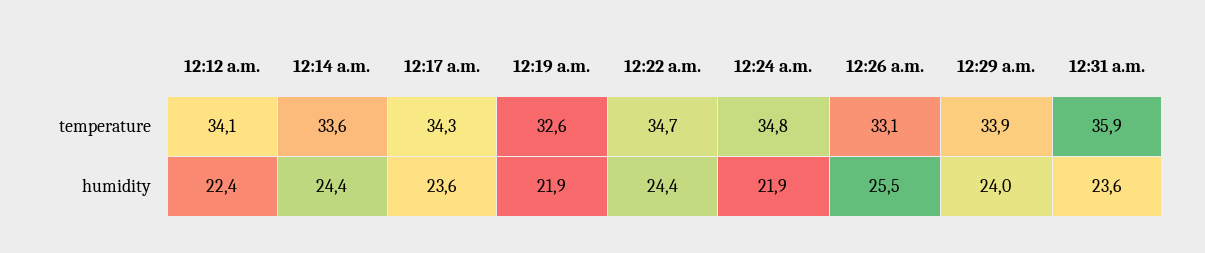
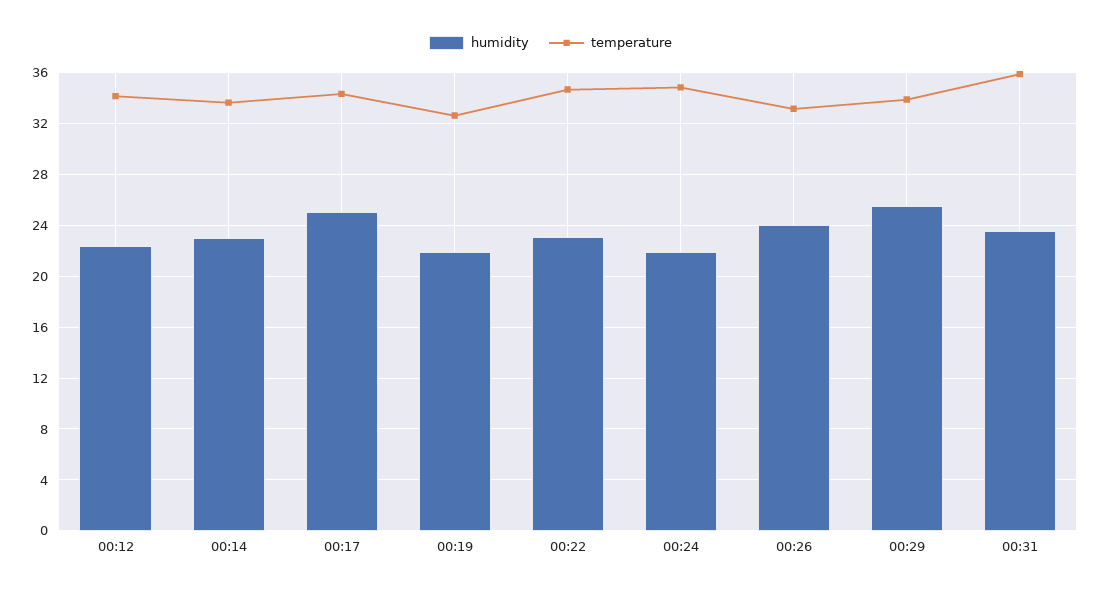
humidity, 12:14 a.m.: 24.4 -> 23
humidity, 12:17 a.m.: 23.6 -> 25
humidity, 12:22 a.m.: 24.4 -> 23
humidity, 12:26 a.m.: 25.5 -> 24
humidity, 12:29 a.m.: 24 -> 25.5

